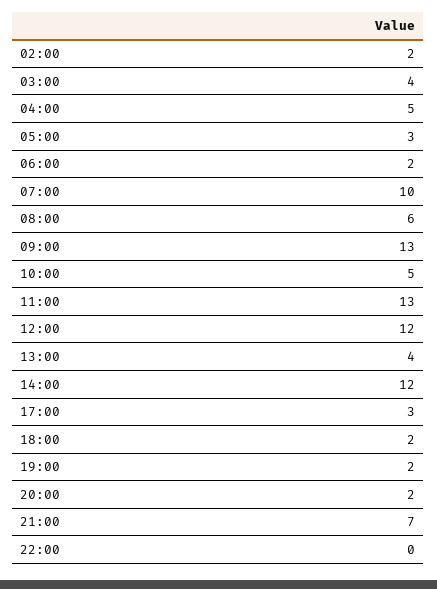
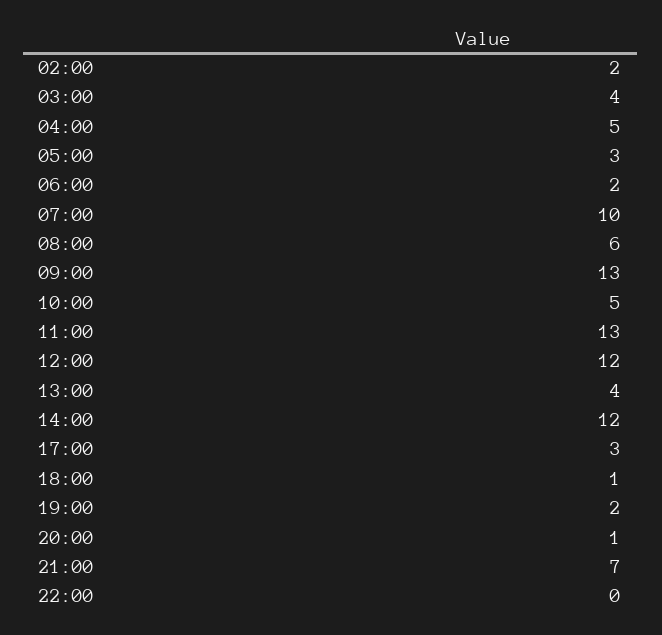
18:00: 2 -> 1
20:00: 2 -> 1

